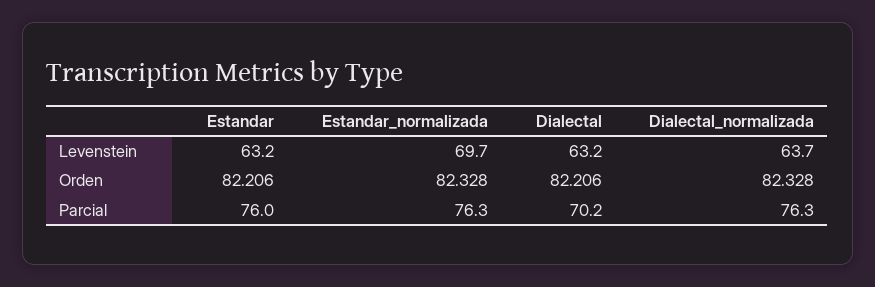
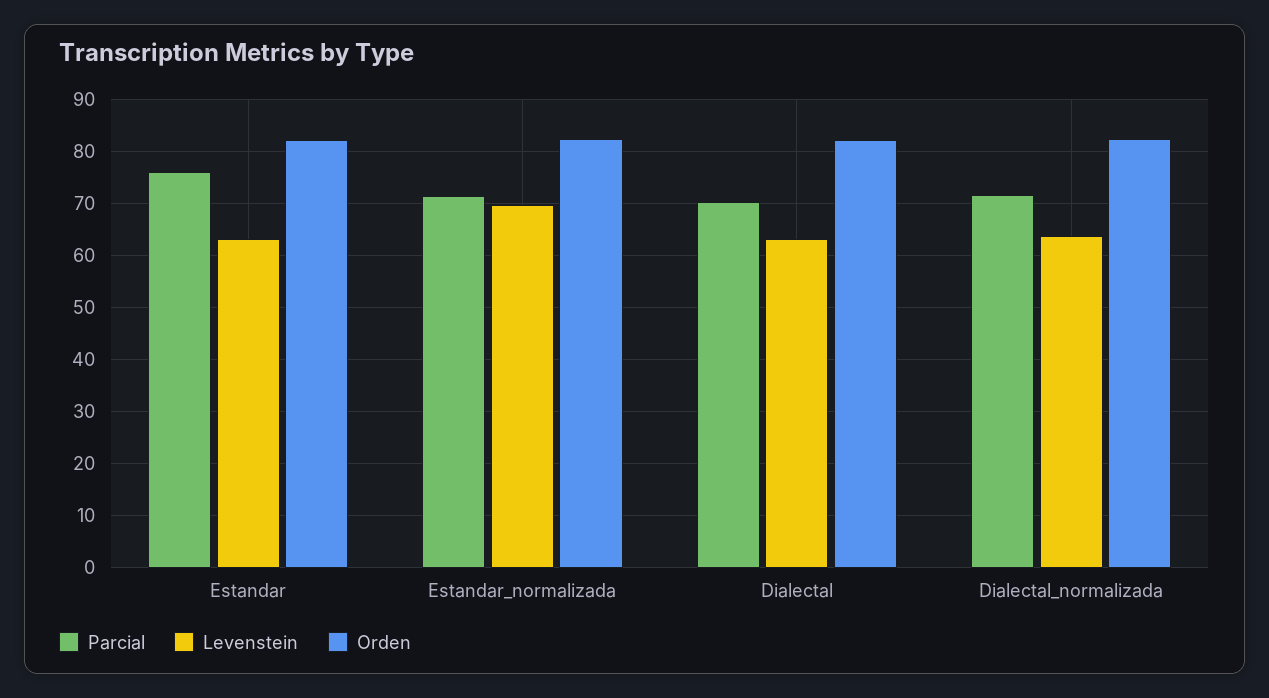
Parcial, Estandar_normalizada: 76.3 -> 72
Parcial, Dialectal_normalizada: 76.3 -> 72

